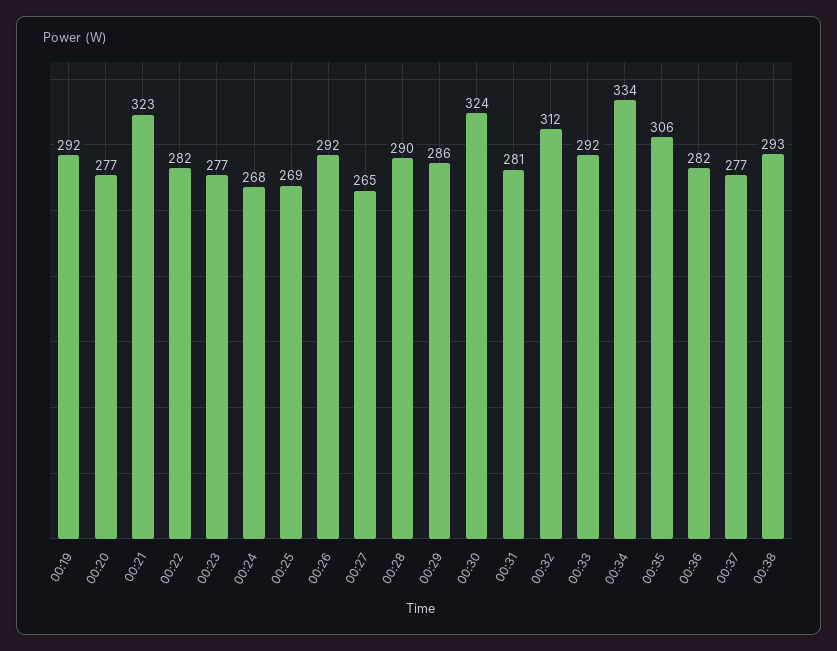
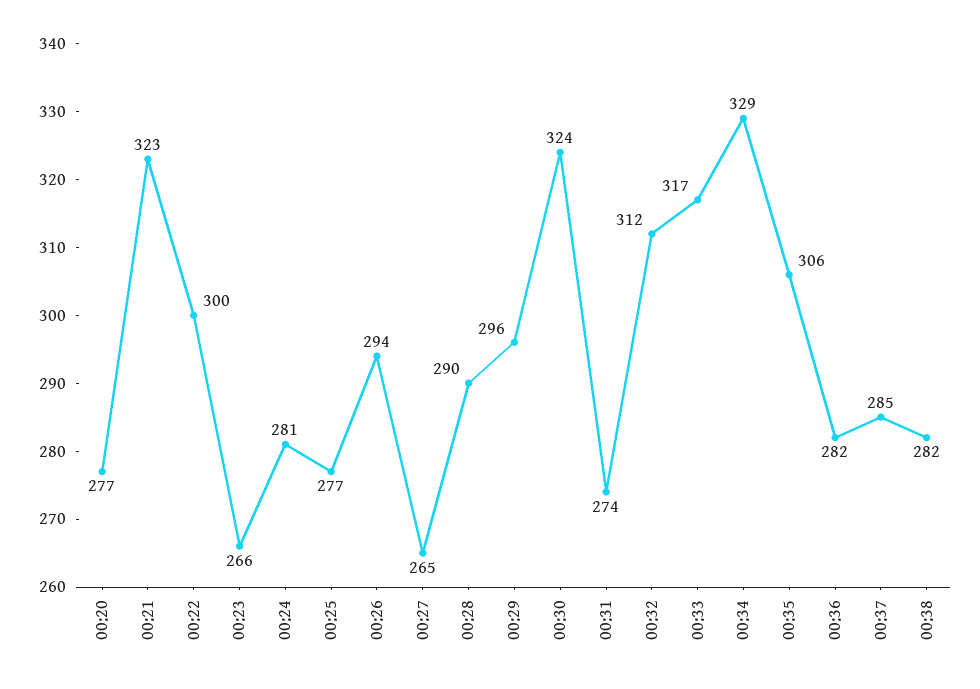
00:19: 292 -> none
00:22: 282 -> 300
00:23: 277 -> 266
00:24: 268 -> 281
00:25: 269 -> 277
00:26: 292 -> 294
00:29: 286 -> 296
00:31: 281 -> 274
00:33: 292 -> 317
00:34: 334 -> 329
00:37: 277 -> 285
00:38: 293 -> 282

